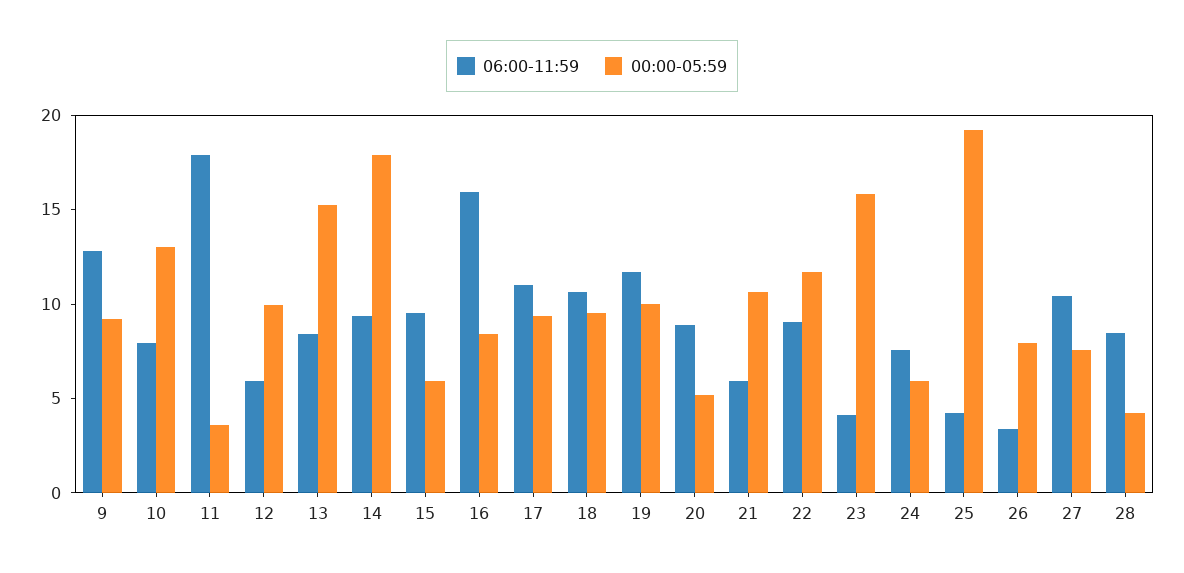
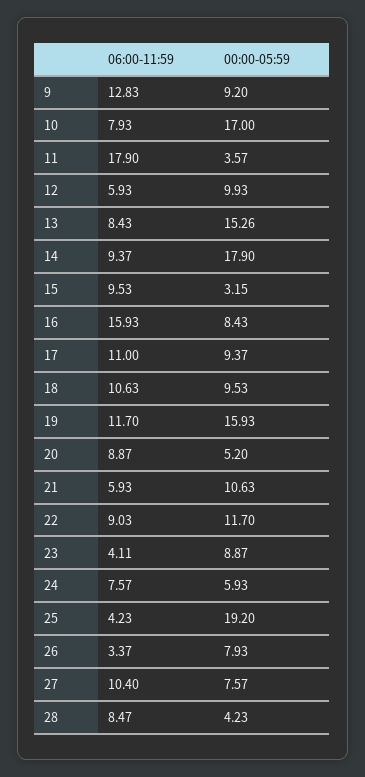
00:00-05:59, 10: 13 -> 17
00:00-05:59, 15: 6 -> 3.15
00:00-05:59, 19: 10 -> 15.93
00:00-05:59, 23: 16 -> 8.87

